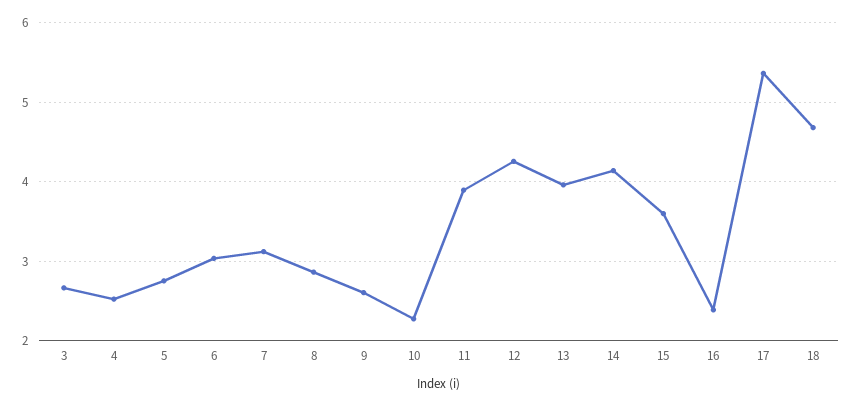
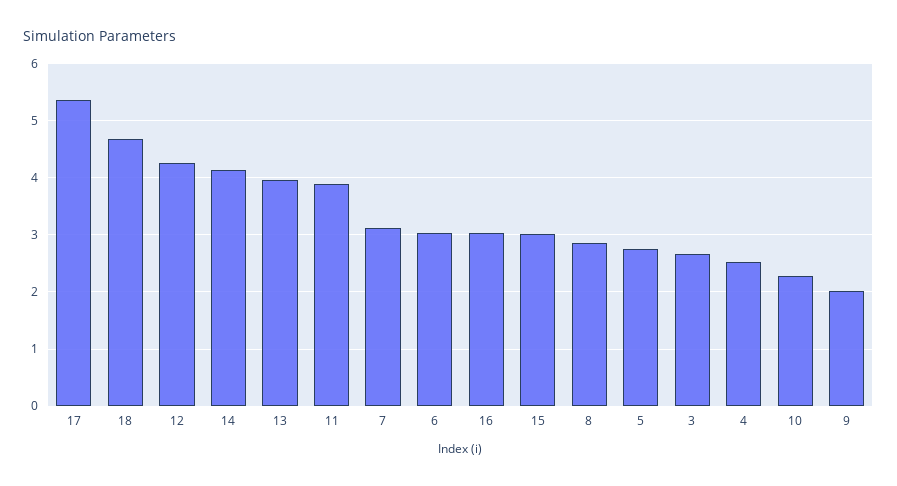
9: 2.6 -> 2
15: 3.6 -> 3
16: 2.4 -> 3

